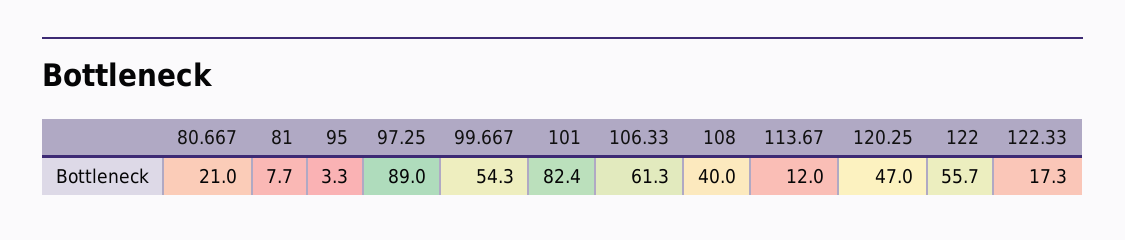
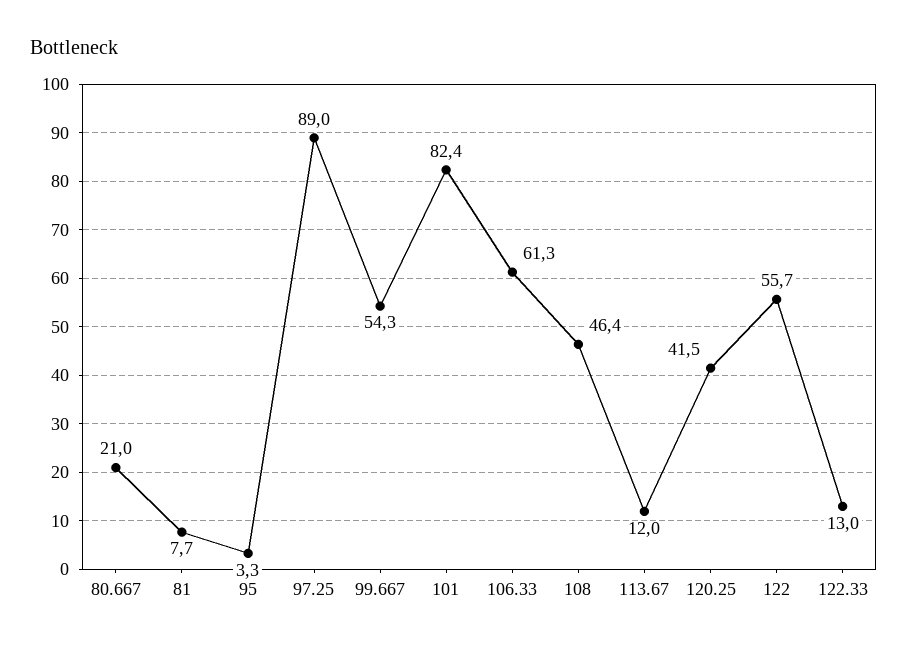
108: 40 -> 46.4
120.25: 47 -> 41.5
122.33: 17.3 -> 13

